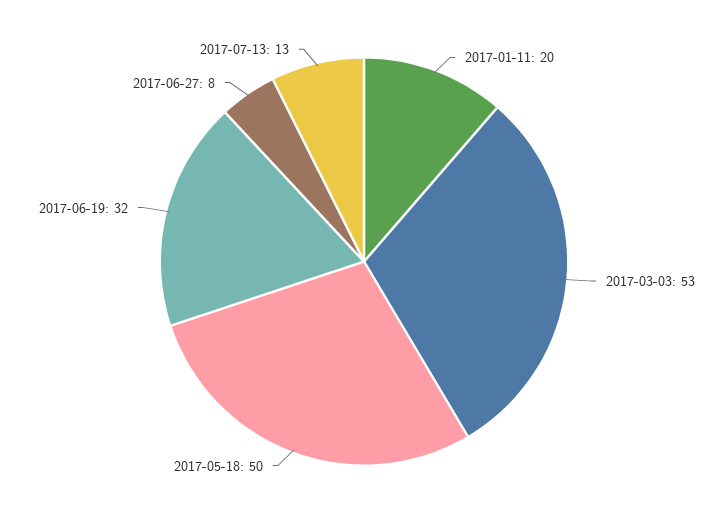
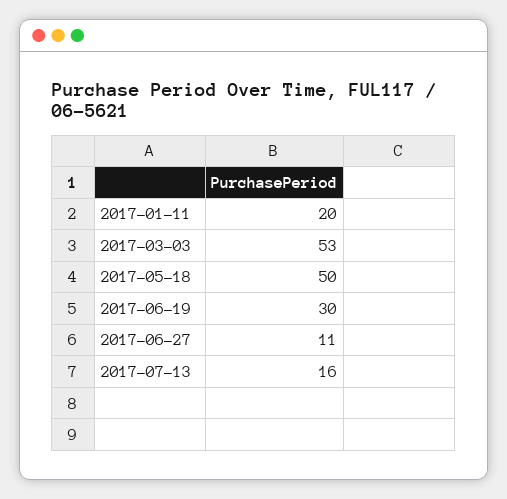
2017-06-19: 32 -> 30
2017-06-27: 8 -> 11
2017-07-13: 13 -> 16

